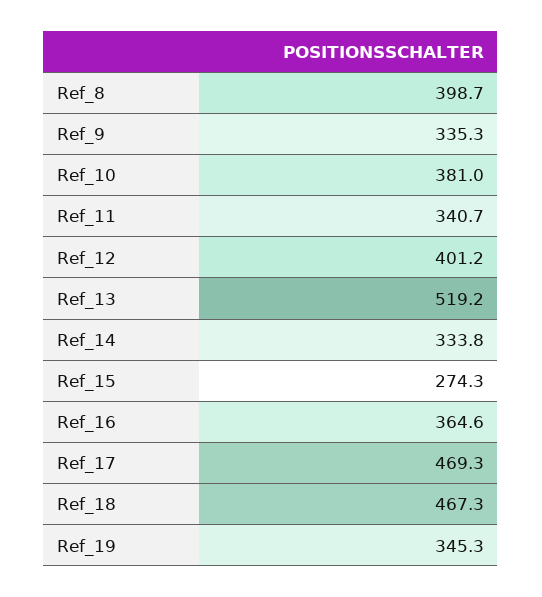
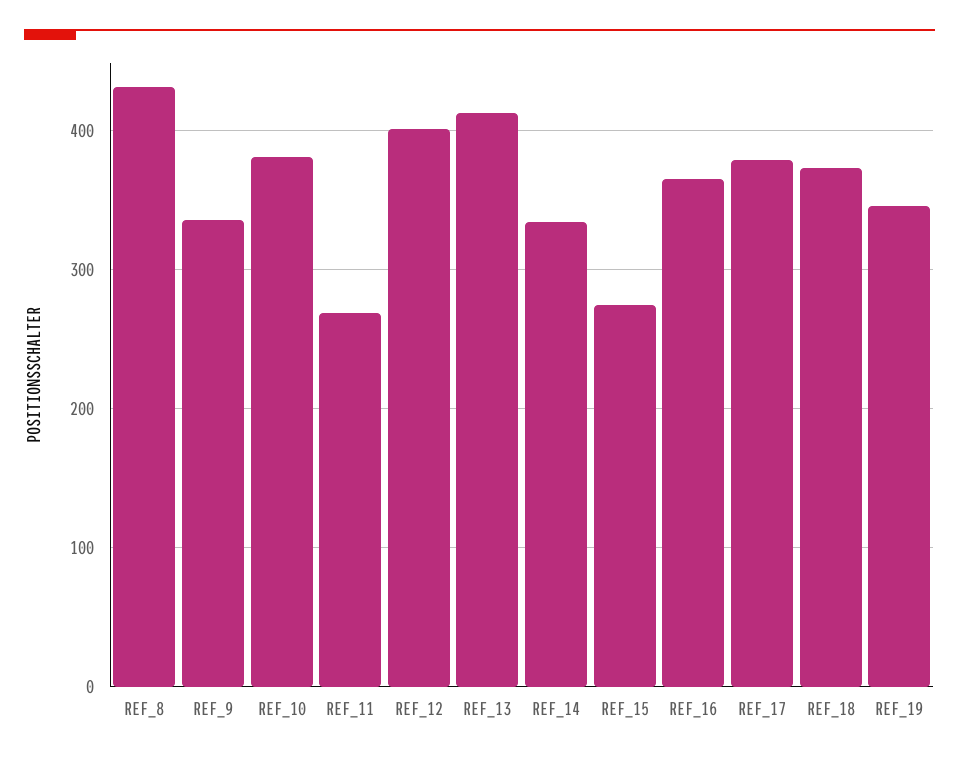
Ref_8: 398.7 -> 430
Ref_11: 340.7 -> 270
Ref_13: 519.2 -> 410
Ref_17: 469.3 -> 380
Ref_18: 467.3 -> 370

